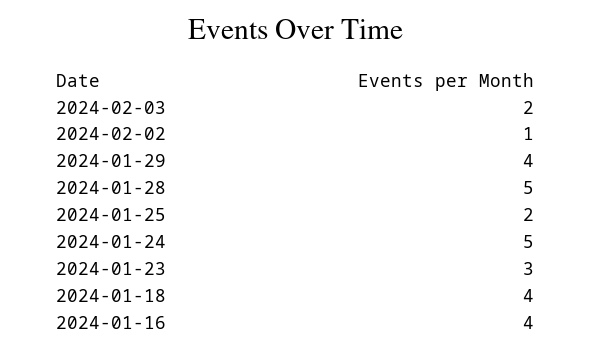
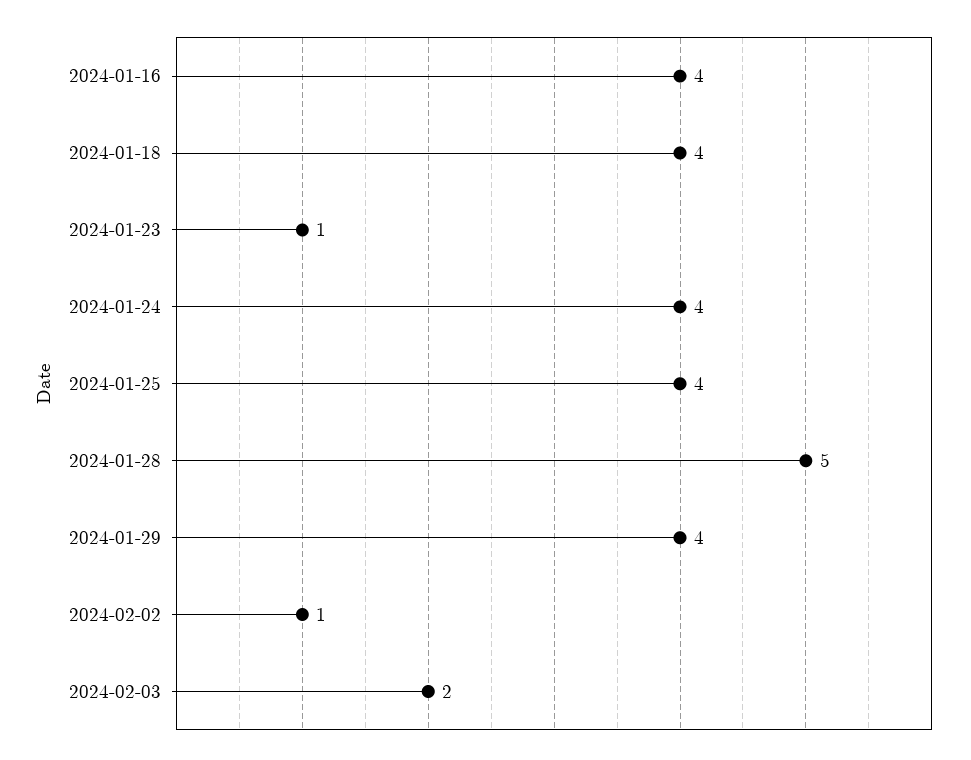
2024-01-25: 2 -> 4
2024-01-24: 5 -> 4
2024-01-23: 3 -> 1

